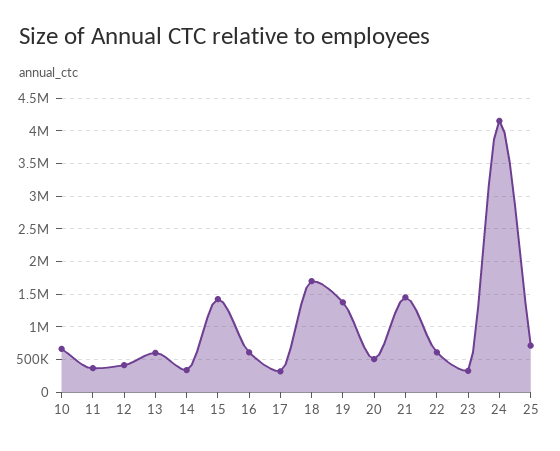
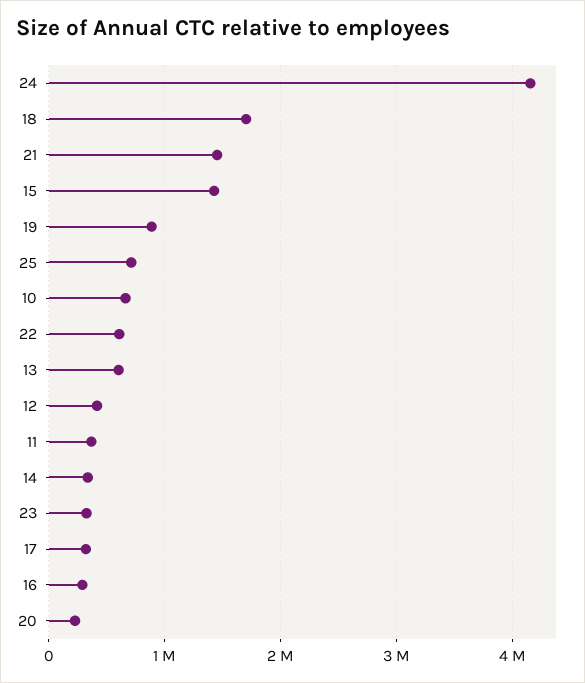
16: 600000 -> 300000
19: 1400000 -> 900000
20: 500000 -> 200000

